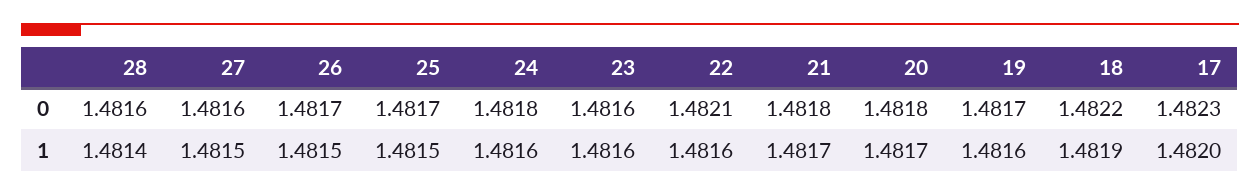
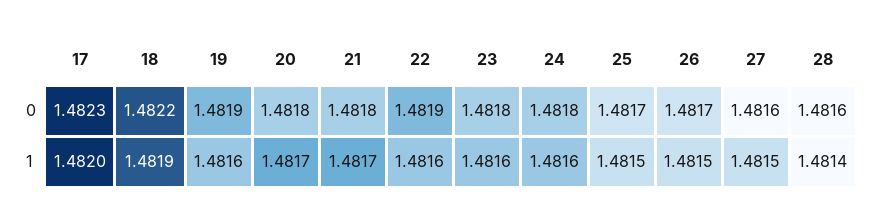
23, 0: 1.4816 -> 1.4818
22, 0: 1.4821 -> 1.4819
19, 0: 1.4817 -> 1.4819

